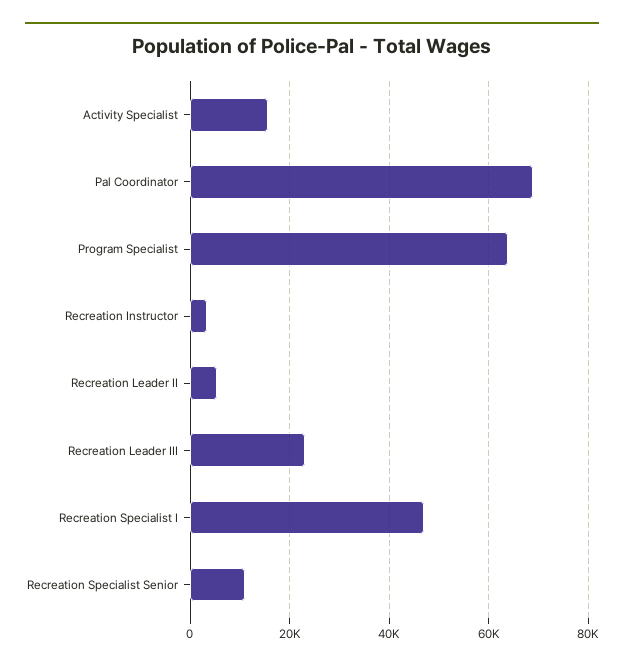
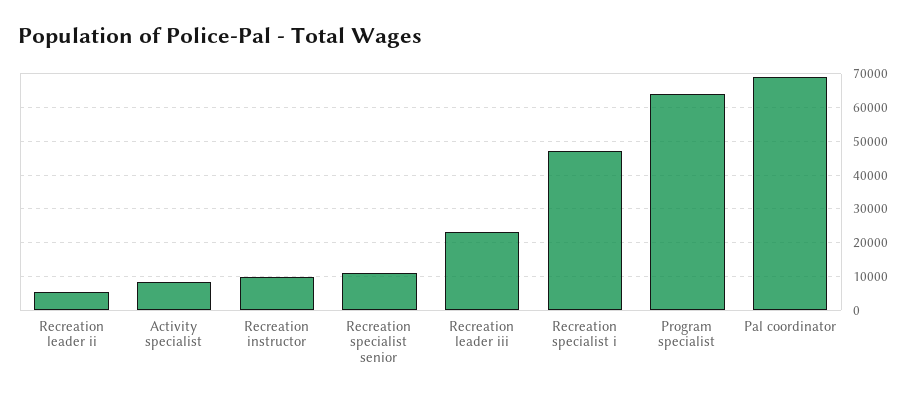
Activity Specialist: 16000 -> 8000
Recreation Instructor: 4000 -> 10000

